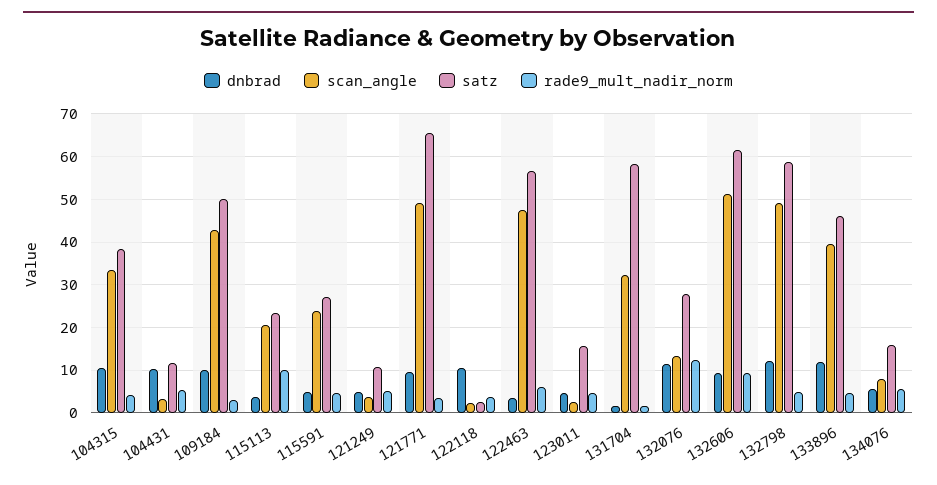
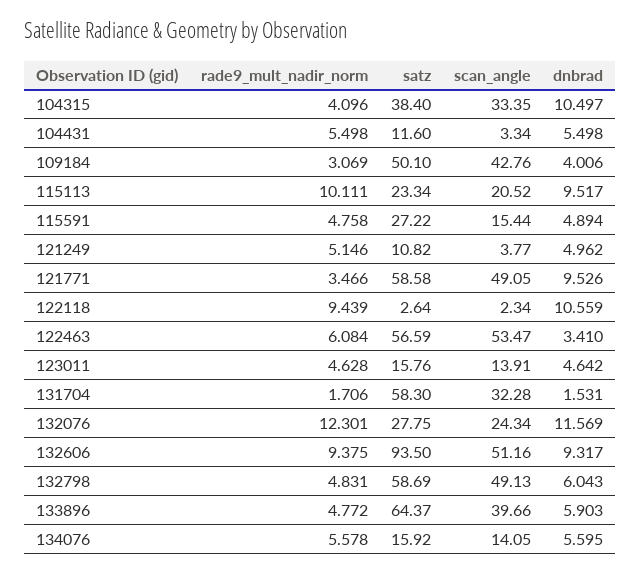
dnbrad, 104431: 10 -> 5.498
dnbrad, 109184: 10 -> 4.006
dnbrad, 115113: 4 -> 9.517
scan_angle, 115591: 24 -> 15.44
satz, 121771: 66 -> 58.58
rade9_mult_nadir_norm, 122118: 4 -> 9.439
scan_angle, 122463: 48 -> 53.47
scan_angle, 123011: 2 -> 13.91
scan_angle, 132076: 14 -> 24.34
satz, 132606: 62 -> 93.5
dnbrad, 132798: 12 -> 6.043
dnbrad, 133896: 12 -> 5.903
satz, 133896: 46 -> 64.37
scan_angle, 134076: 8 -> 14.05

